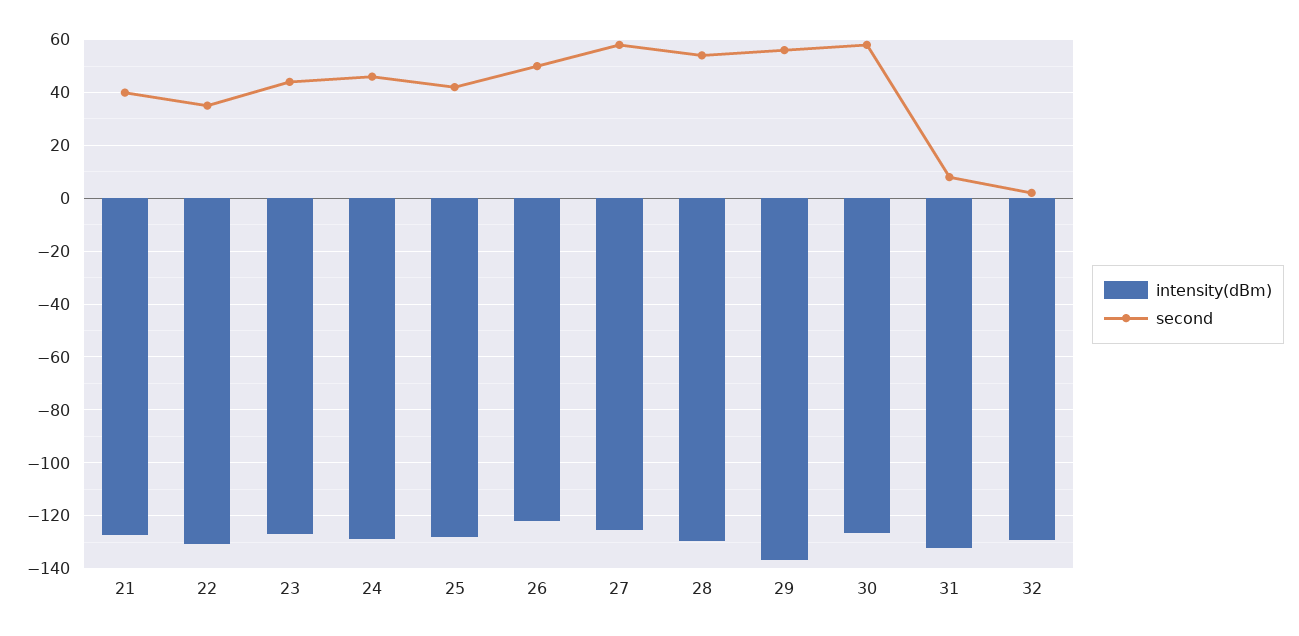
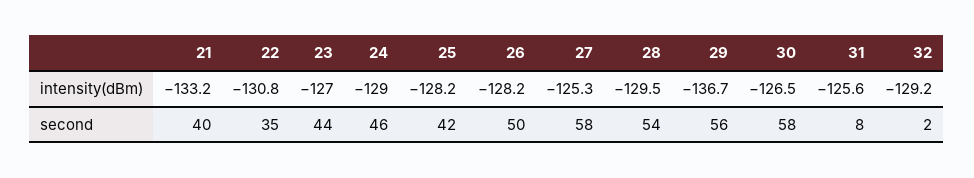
intensity(dBm), 21: -127.5 -> -133.2
intensity(dBm), 26: -122.5 -> -128.2
intensity(dBm), 31: -132.5 -> -125.6

